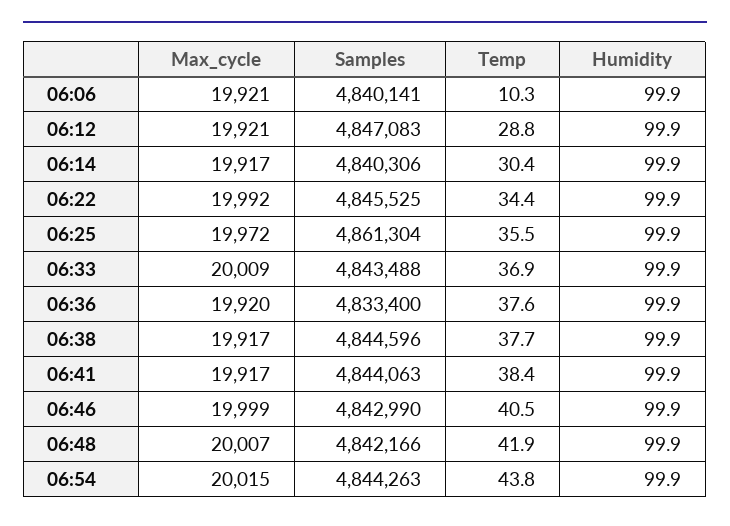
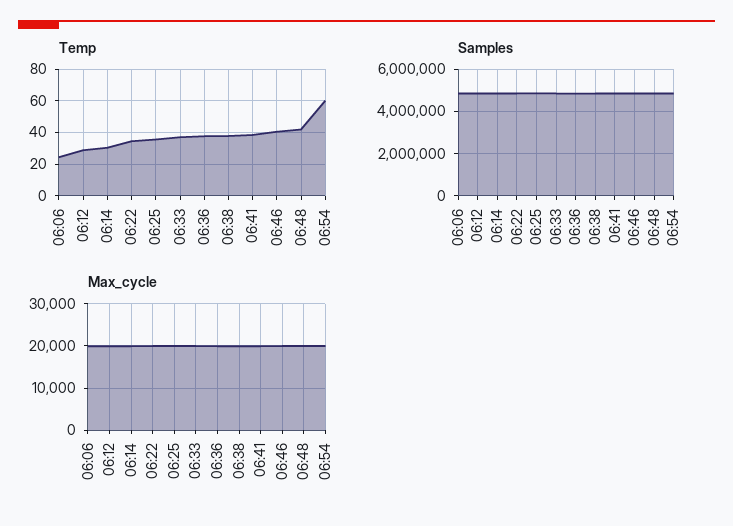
Temp, 06:06: 10.3 -> 25
Humidity, 06:06: 99.9 -> none
Humidity, 06:12: 99.9 -> none
Humidity, 06:14: 99.9 -> none
Humidity, 06:22: 99.9 -> none
Humidity, 06:25: 99.9 -> none
Humidity, 06:33: 99.9 -> none
Humidity, 06:36: 99.9 -> none
Humidity, 06:38: 99.9 -> none
Humidity, 06:41: 99.9 -> none
Humidity, 06:46: 99.9 -> none
Humidity, 06:48: 99.9 -> none
Temp, 06:54: 43.8 -> 60
Humidity, 06:54: 99.9 -> none

